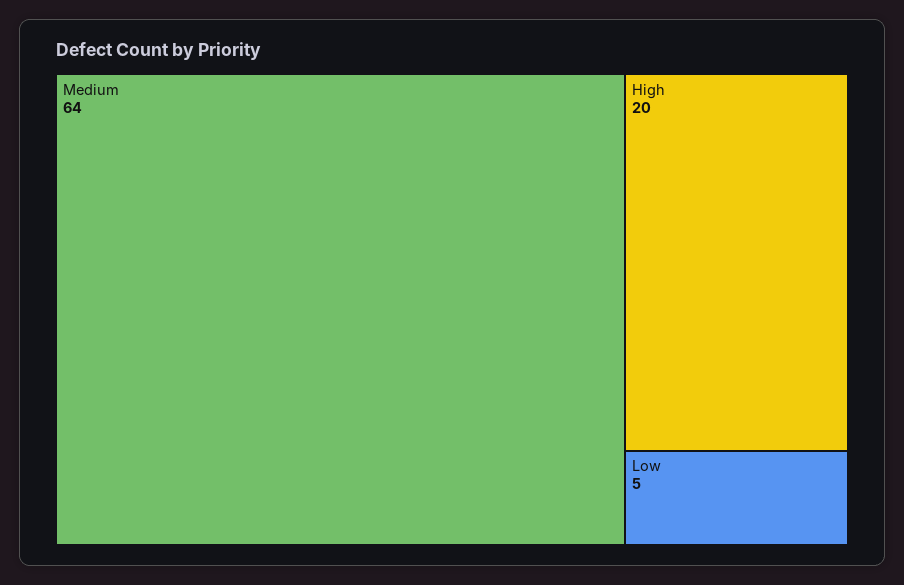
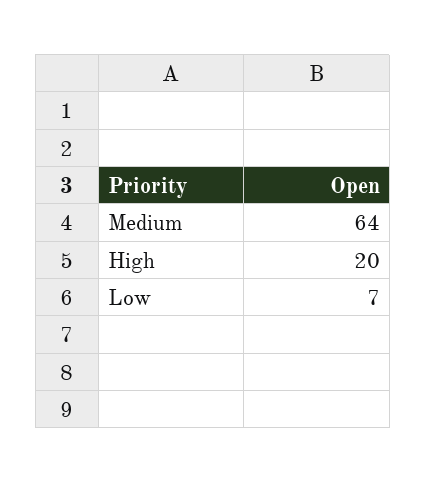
Low: 5 -> 7

